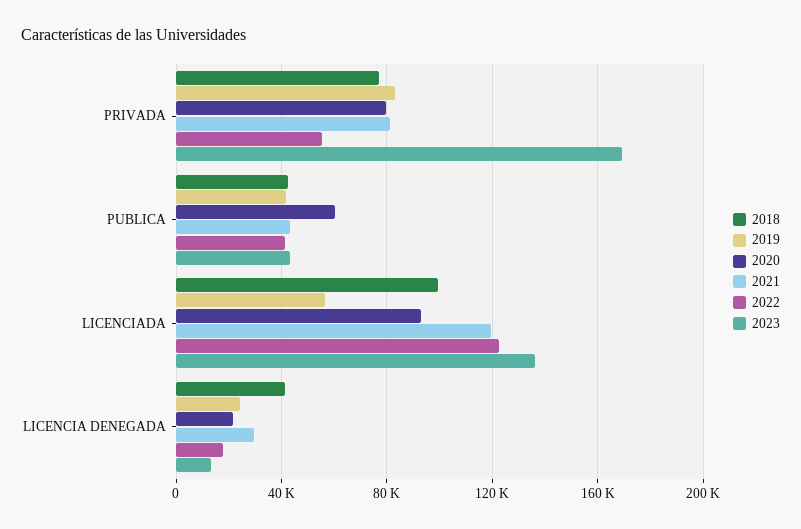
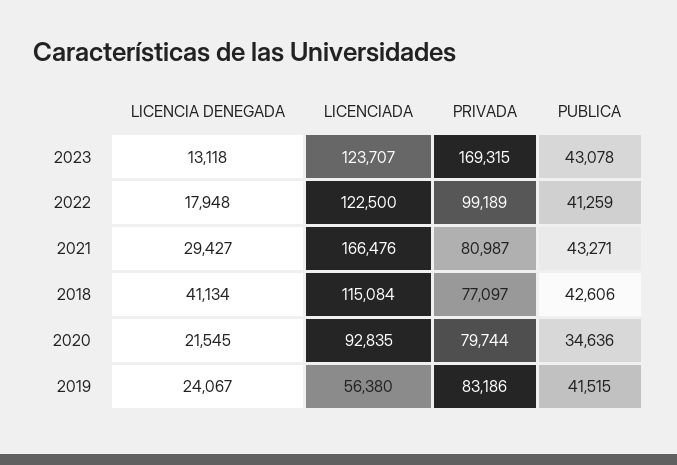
2022, PRIVADA: 55000 -> 99189
2020, PUBLICA: 60000 -> 34636
2018, LICENCIADA: 100000 -> 115084
2021, LICENCIADA: 120000 -> 166476
2023, LICENCIADA: 135000 -> 123707

